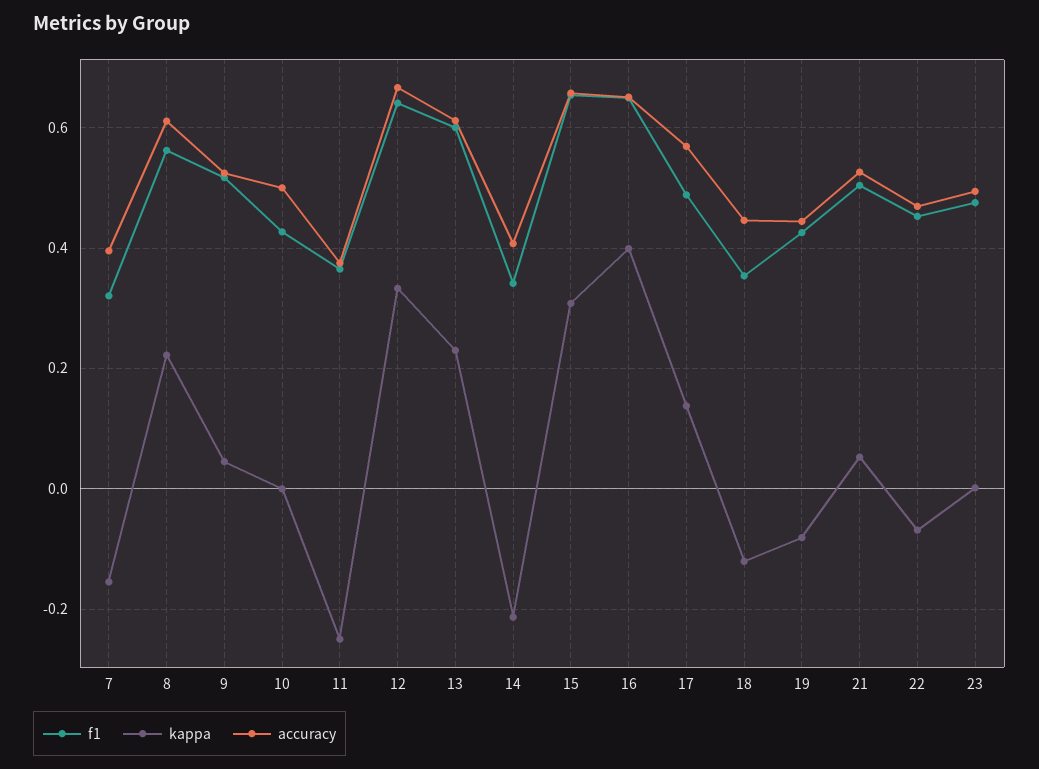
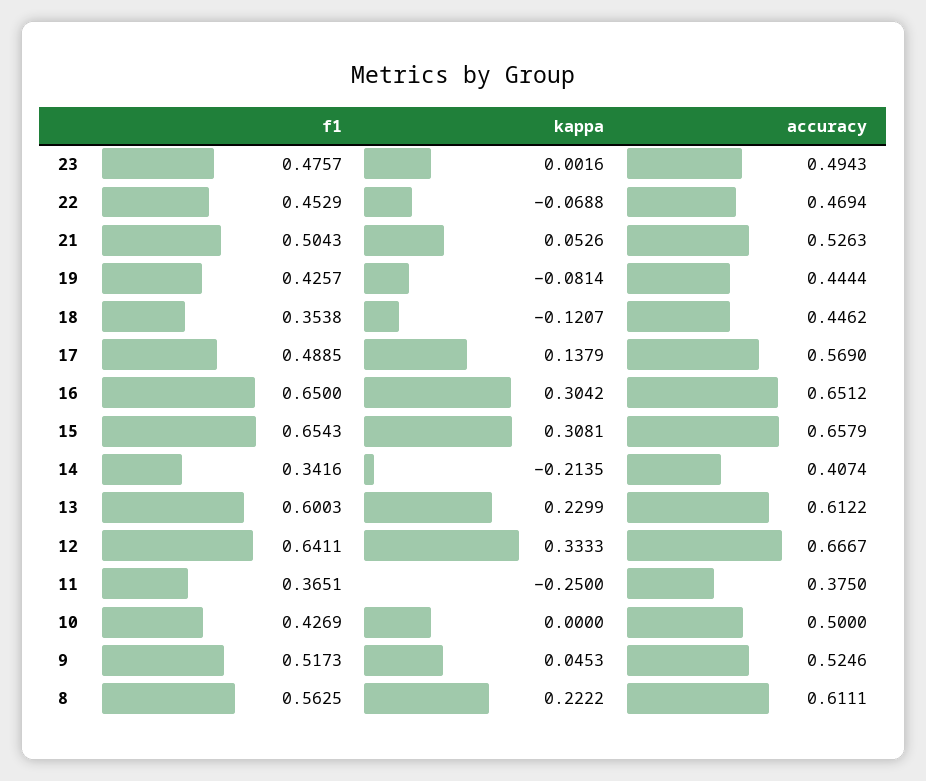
f1, 7: 0.32 -> none
kappa, 7: -0.16 -> none
accuracy, 7: 0.4 -> none
kappa, 16: 0.4 -> 0.3042

